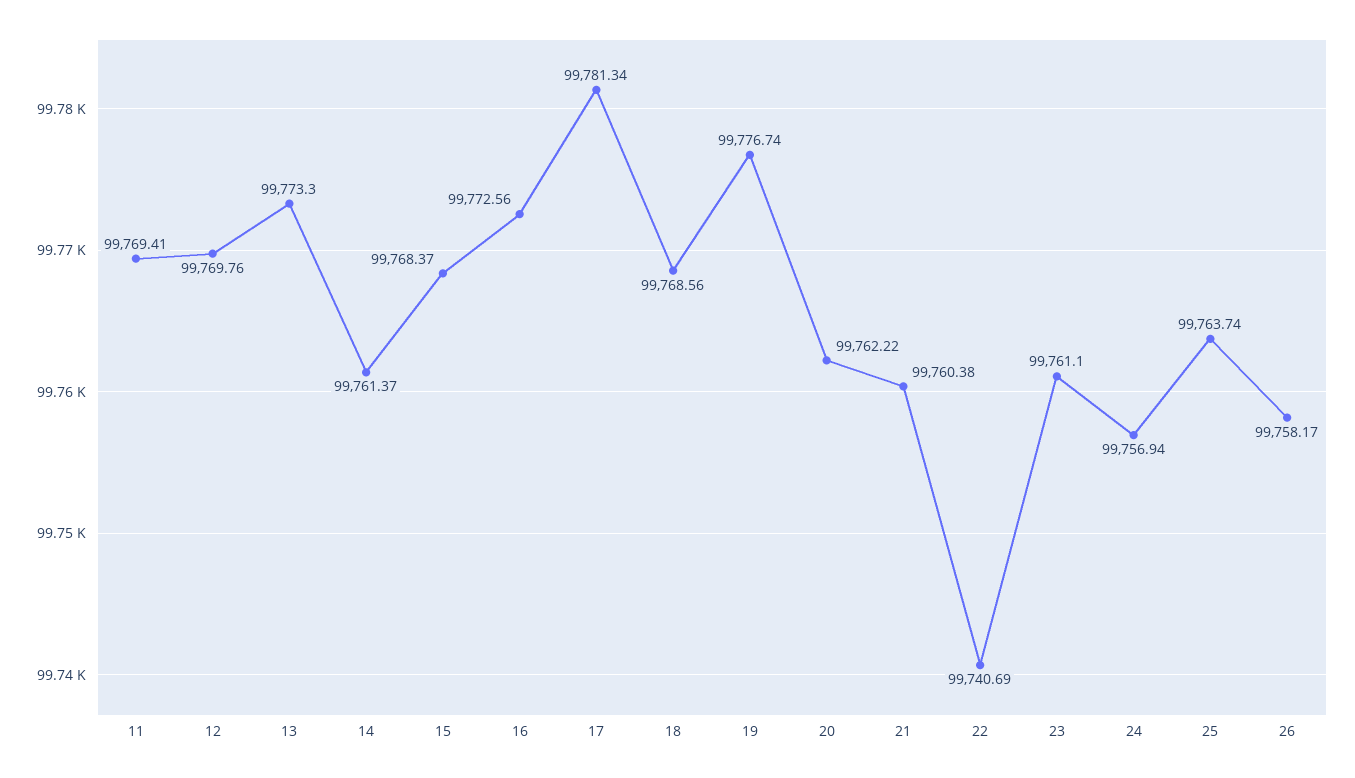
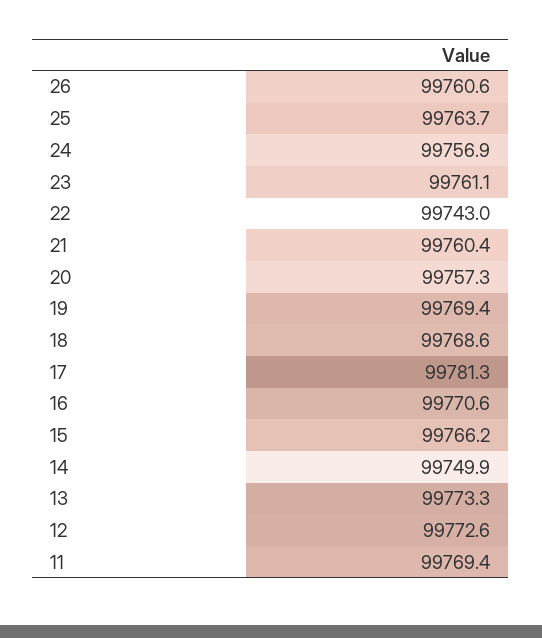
12: 99769.76 -> 99772.6
14: 99761.37 -> 99749.9
15: 99768.37 -> 99766.2
16: 99772.56 -> 99770.6
19: 99776.74 -> 99769.4
20: 99762.22 -> 99757.3
22: 99740.69 -> 99743
26: 99758.17 -> 99760.6

